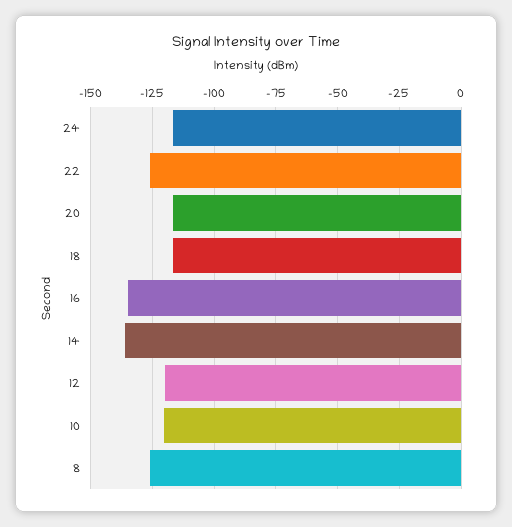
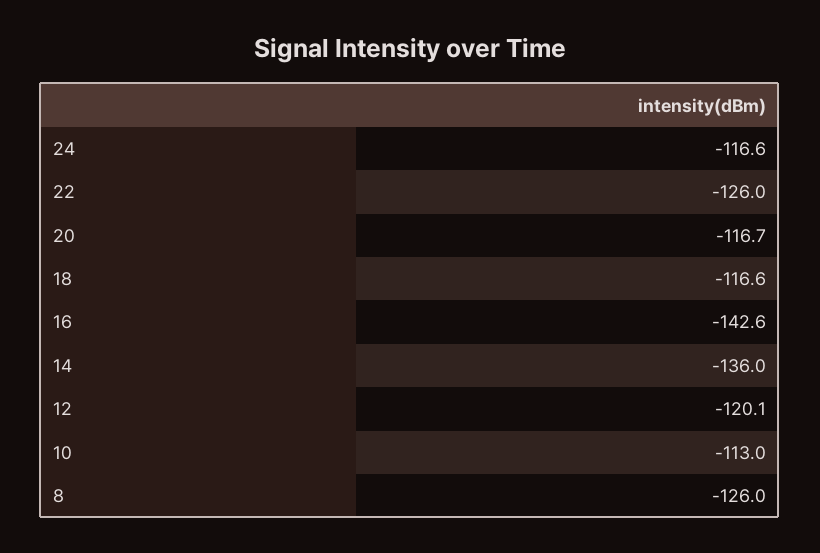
16: -135 -> -142.6
10: -120 -> -113

